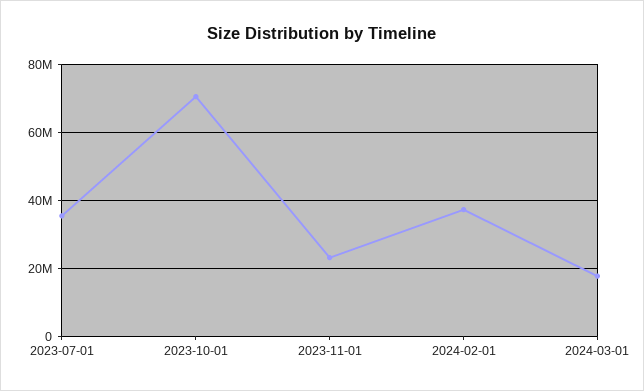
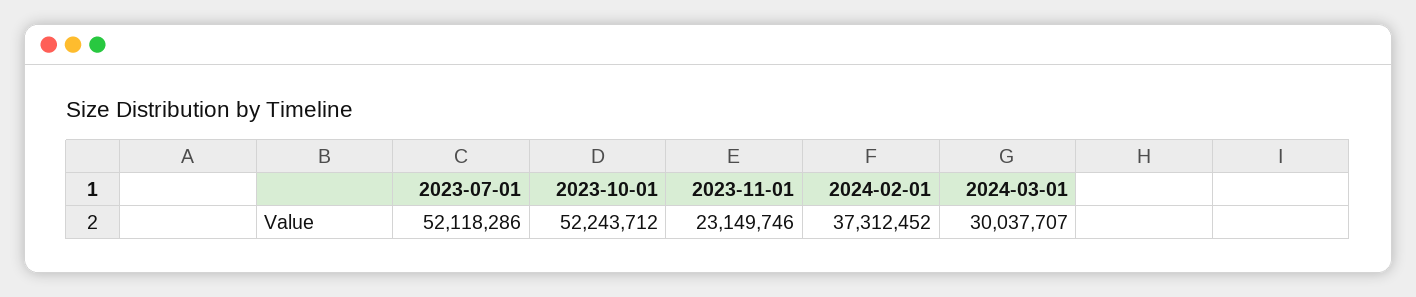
2023-07-01: 36000000 -> 52118286
2023-10-01: 70000000 -> 52243712
2024-03-01: 18000000 -> 30037707

